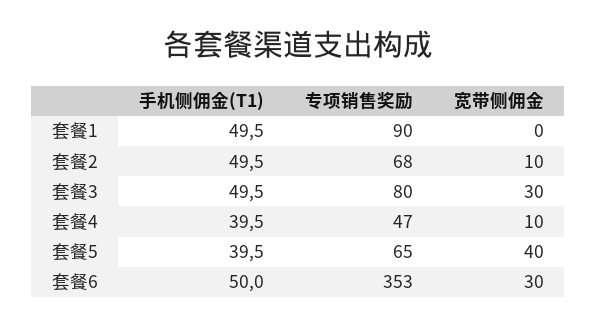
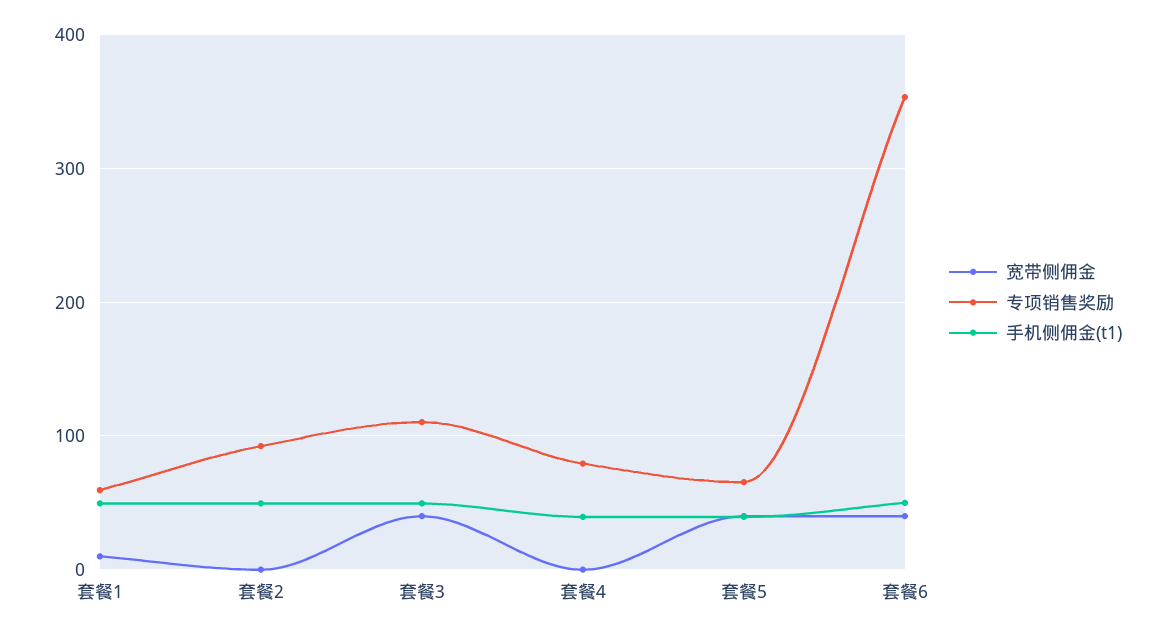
专项销售奖励, 套餐1: 90 -> 60
宽带侧佣金, 套餐1: 0 -> 10
专项销售奖励, 套餐2: 68 -> 90
宽带侧佣金, 套餐2: 10 -> 0
专项销售奖励, 套餐3: 80 -> 110
宽带侧佣金, 套餐3: 30 -> 40
专项销售奖励, 套餐4: 47 -> 80
宽带侧佣金, 套餐4: 10 -> 0
宽带侧佣金, 套餐6: 30 -> 40

